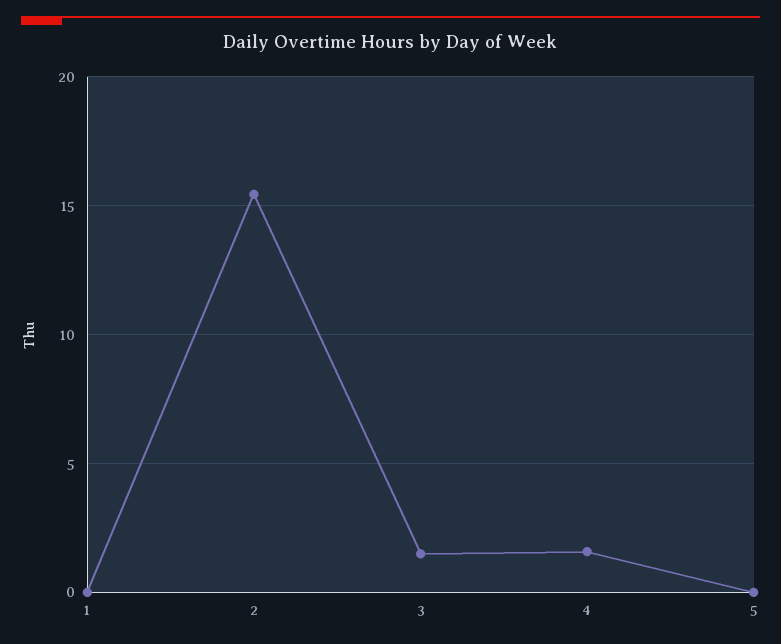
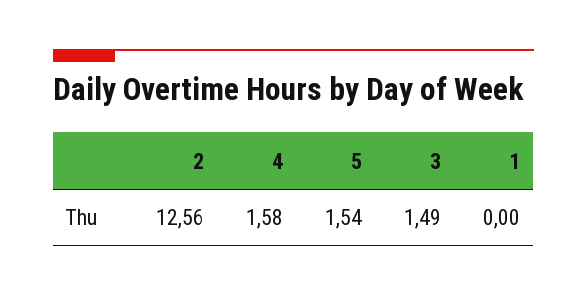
2: 15.5 -> 12.56
5: 0 -> 1.54

